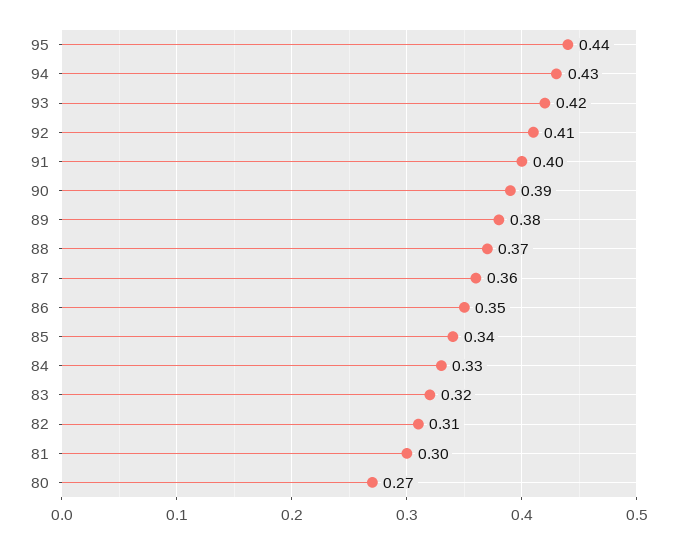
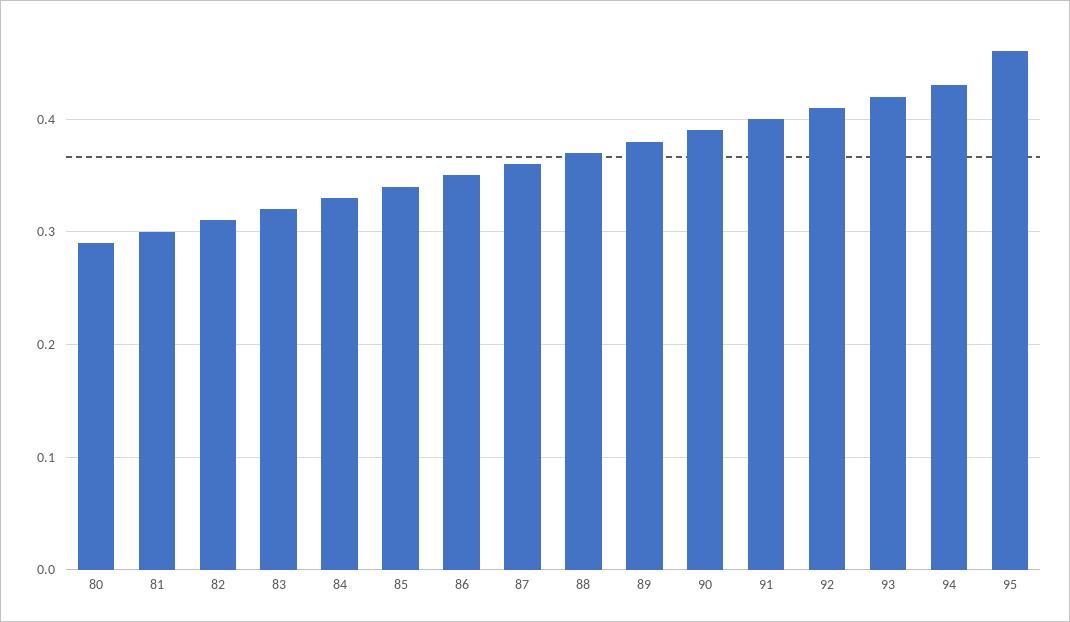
95: 0.44 -> 0.46
80: 0.27 -> 0.29

